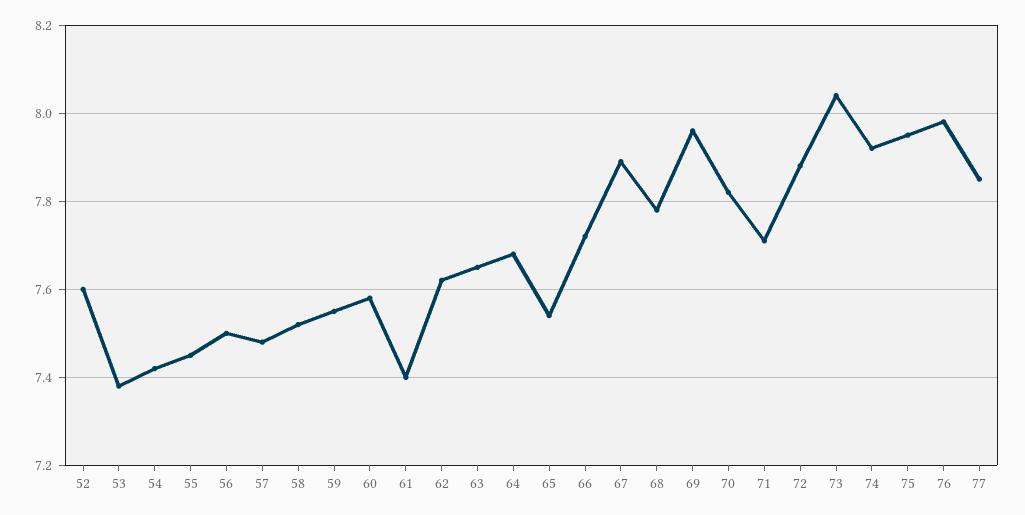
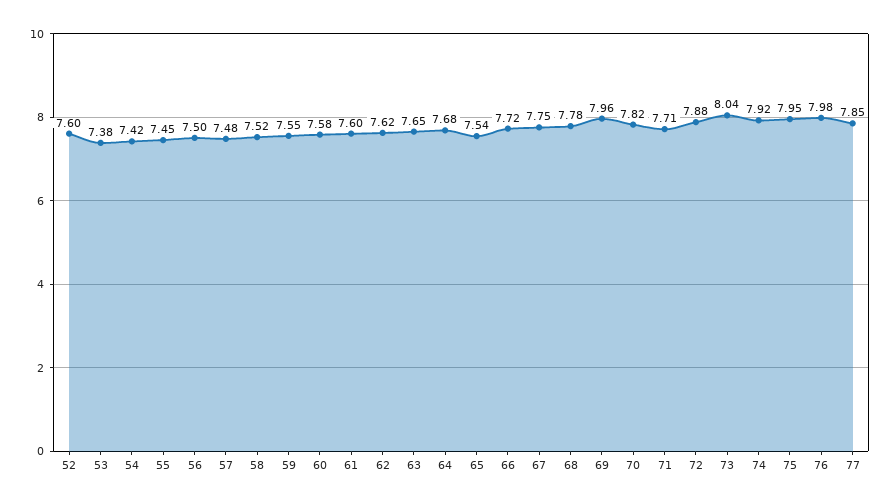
61: 7.4 -> 7.6
67: 7.9 -> 7.75

